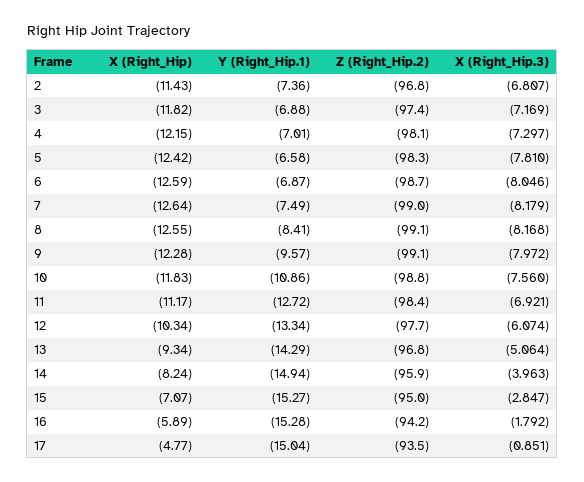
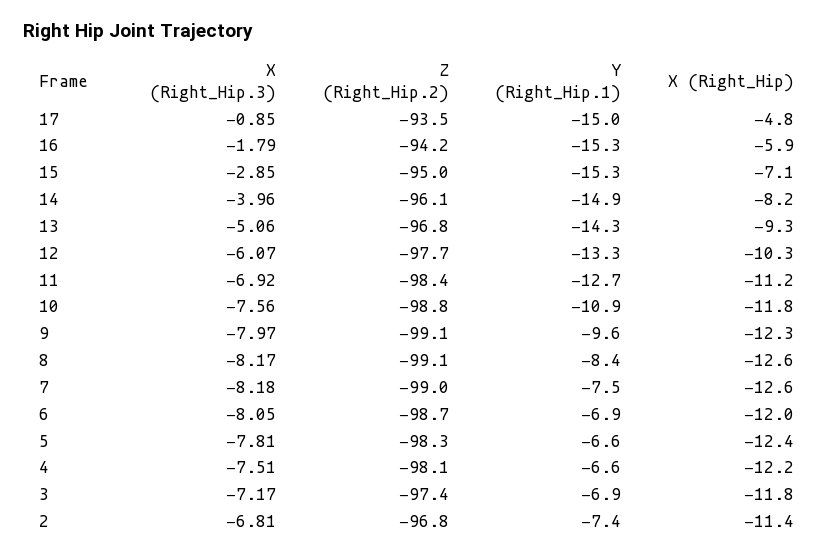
Y (Right_Hip.1), 4: -7.01 -> -6.6
X (Right_Hip.3), 4: -7.297 -> -7.51
X (Right_Hip), 6: -12.59 -> -12
Z (Right_Hip.2), 14: -95.9 -> -96.1

